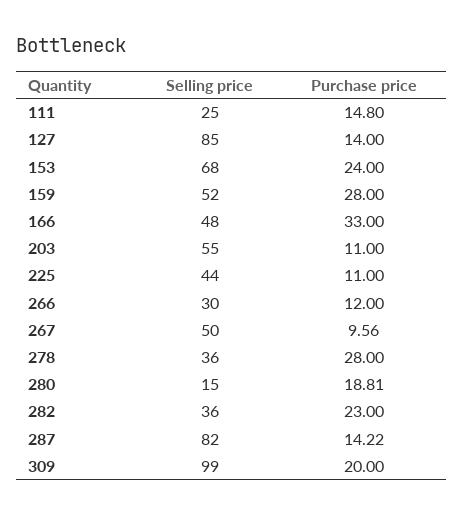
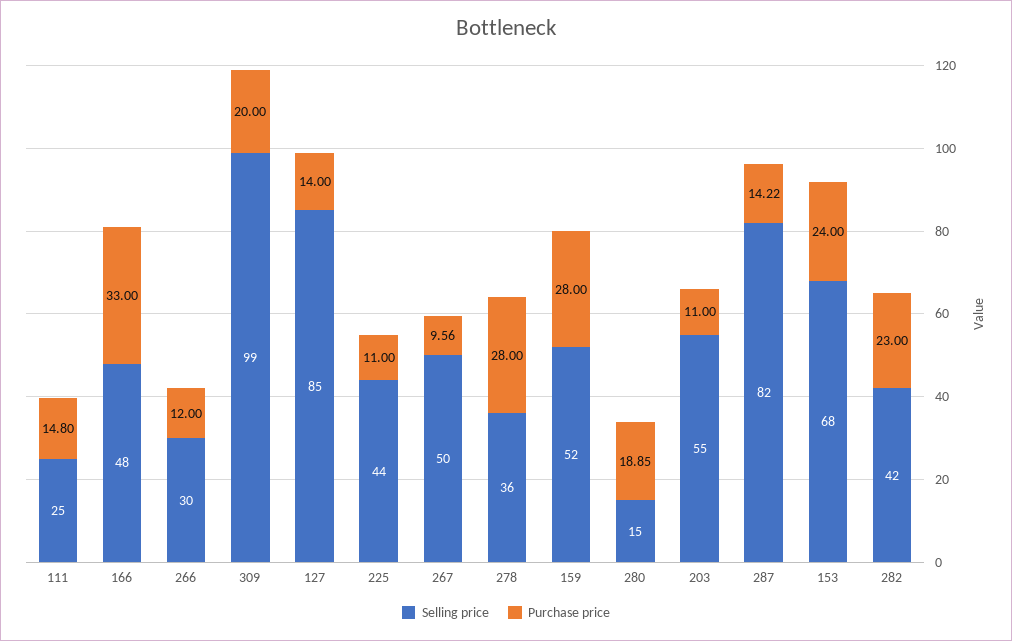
Purchase price, 280: 18.81 -> 18.85
Selling price, 282: 36 -> 42

